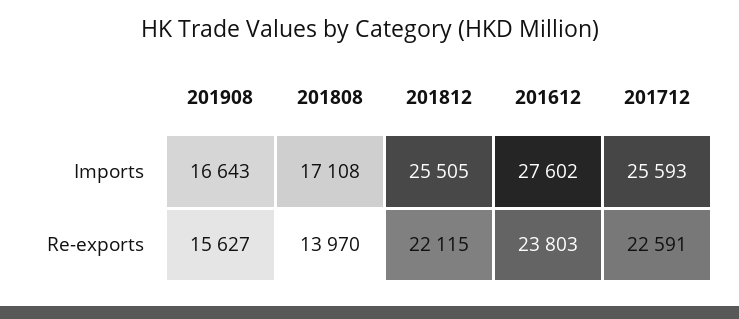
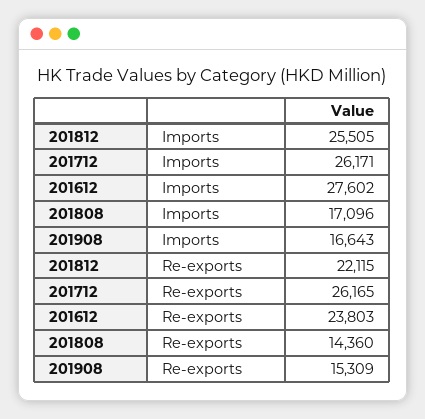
201808, Imports: 17108 -> 17096
201712, Imports: 25593 -> 26171
201908, Re-exports: 15627 -> 15309
201808, Re-exports: 13970 -> 14360
201712, Re-exports: 22591 -> 26165

